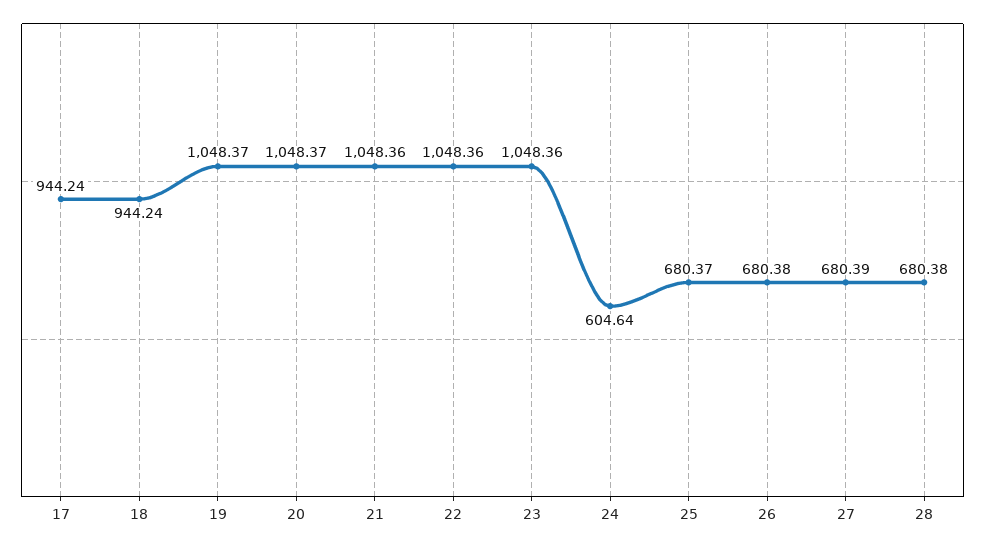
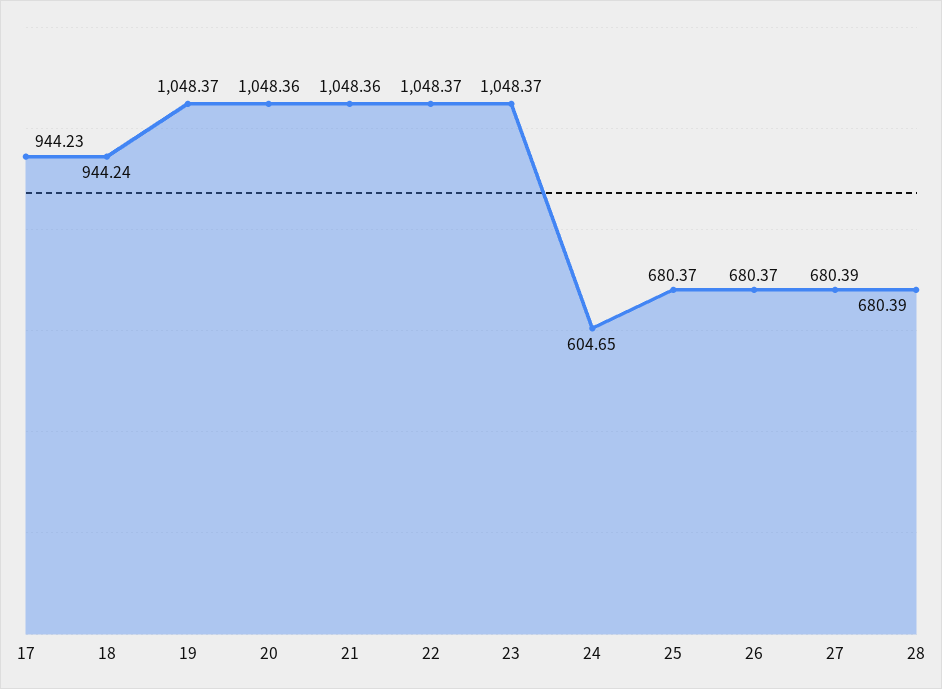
17: 944.24 -> 944.23
20: 1048.37 -> 1048.36
22: 1048.36 -> 1048.37
23: 1048.36 -> 1048.37
24: 604.64 -> 604.65
26: 680.38 -> 680.37
28: 680.38 -> 680.39

